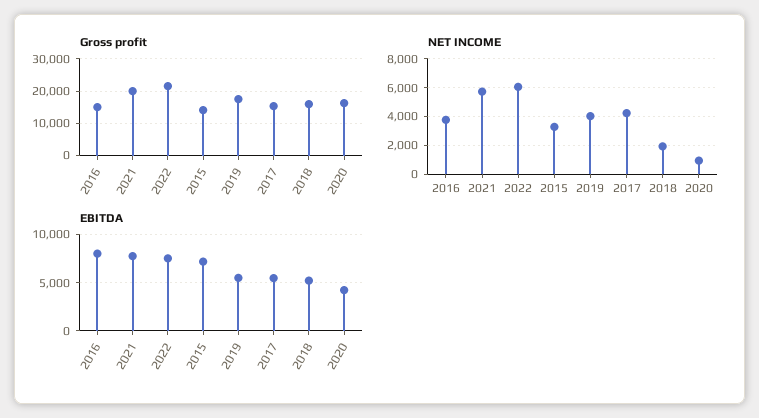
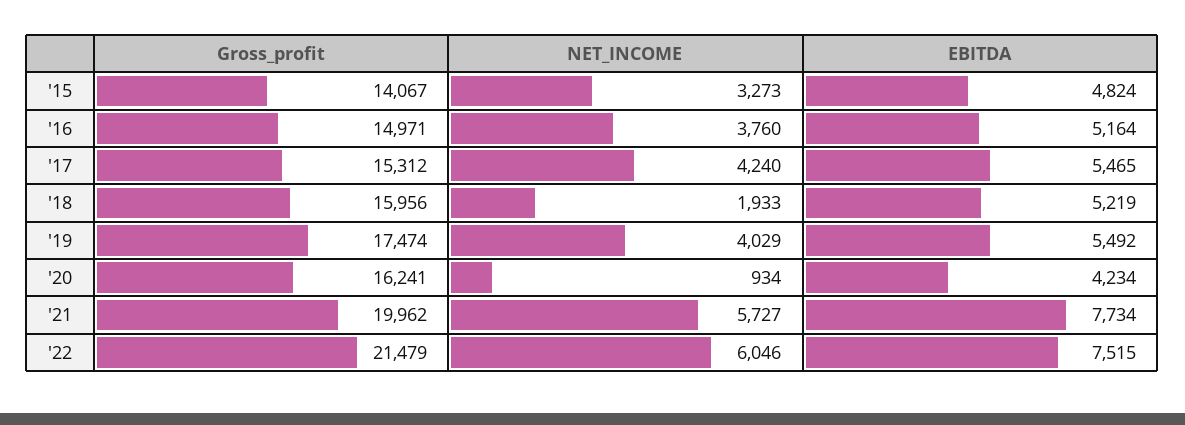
EBITDA, 2016: 8000 -> 5164
EBITDA, 2015: 7000 -> 4824

